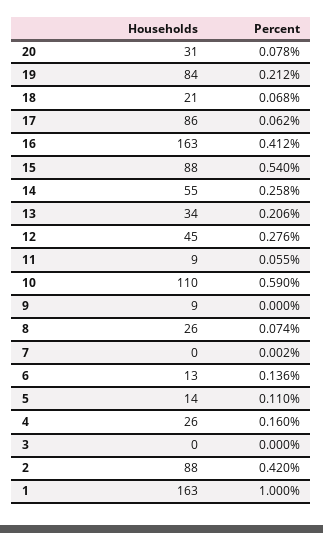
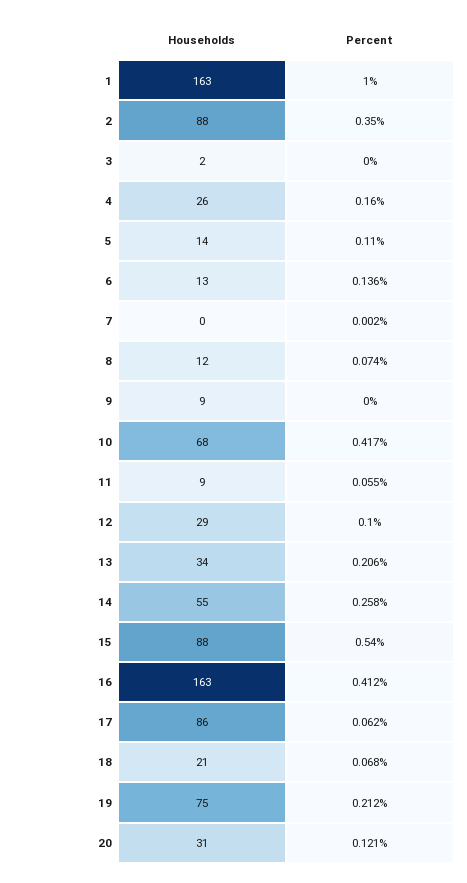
Percent, 20: 0.078 -> 0.121
Households, 19: 84 -> 75
Households, 12: 45 -> 29
Percent, 12: 0.276 -> 0.1
Households, 10: 110 -> 68
Percent, 10: 0.59 -> 0.417
Households, 8: 26 -> 12
Households, 3: 0 -> 2
Percent, 2: 0.42 -> 0.35

